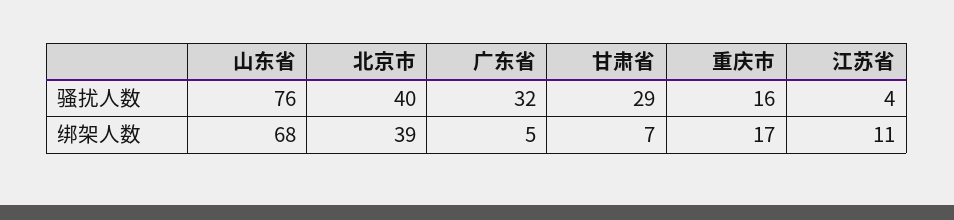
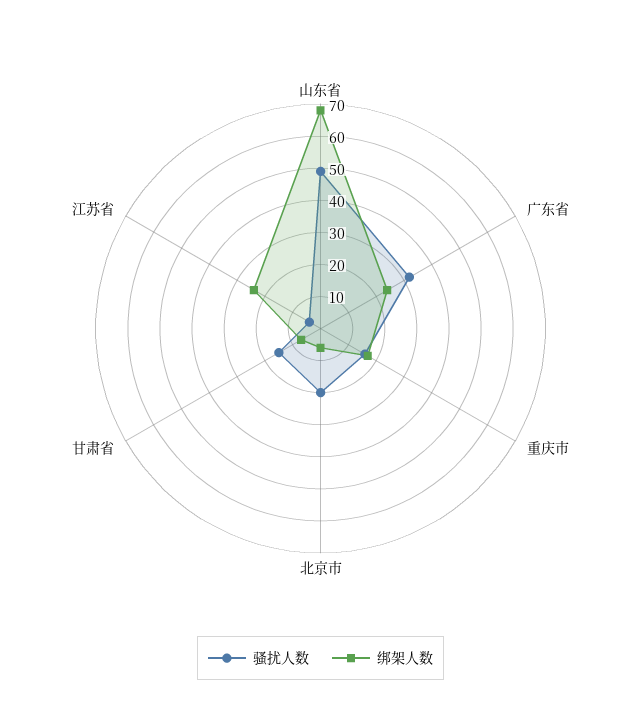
骚扰人数, 山东省: 76 -> 50
骚扰人数, 北京市: 40 -> 20
骚扰人数, 甘肃省: 29 -> 15
绑架人数, 北京市: 39 -> 5
绑架人数, 广东省: 5 -> 25
绑架人数, 江苏省: 11 -> 25

